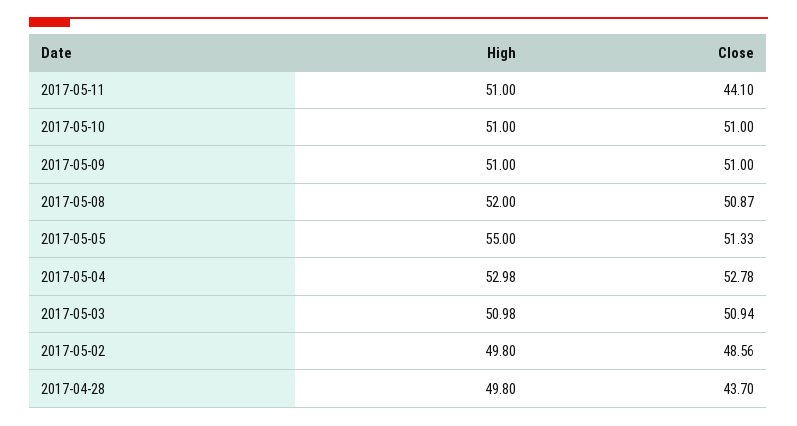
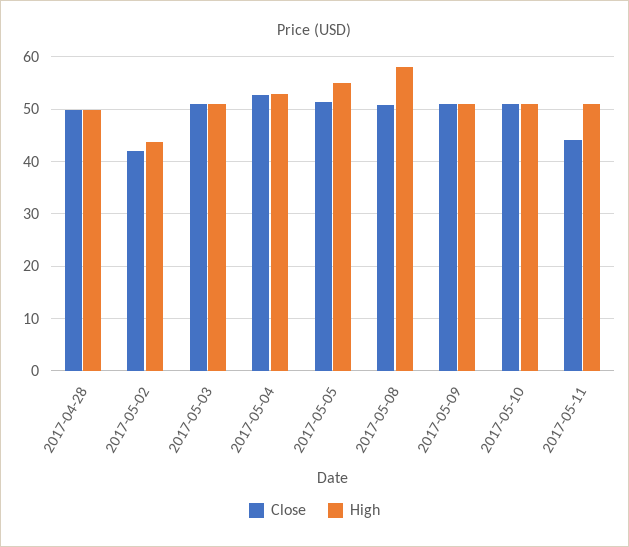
High, 2017-05-08: 52 -> 58
High, 2017-05-02: 49.8 -> 44
Close, 2017-05-02: 48.56 -> 42
Close, 2017-04-28: 43.7 -> 50

